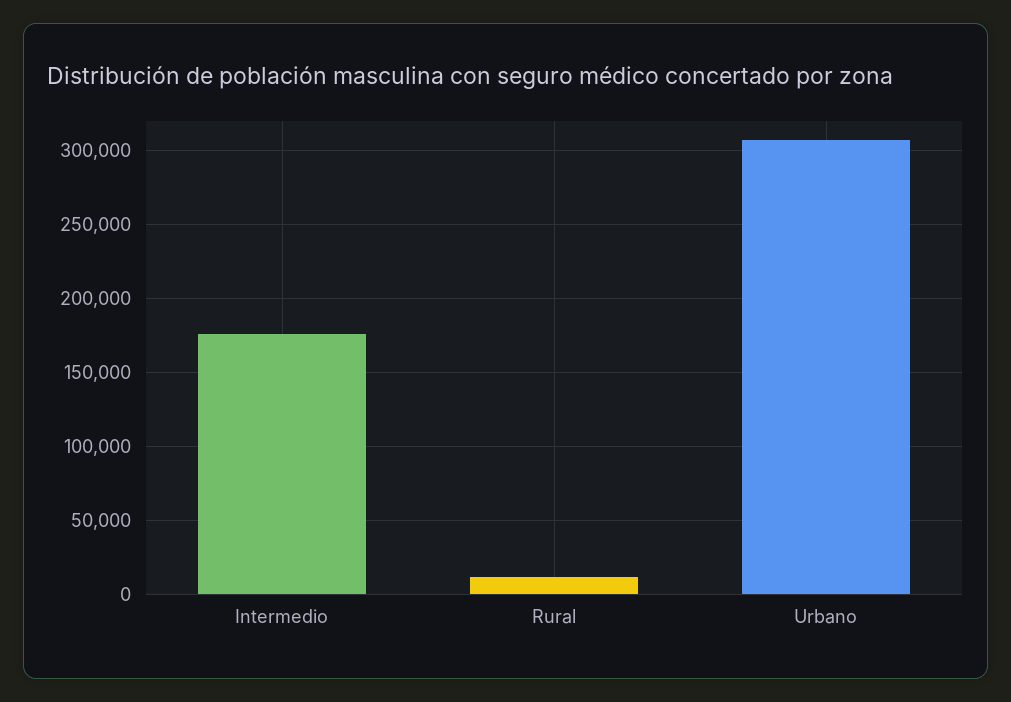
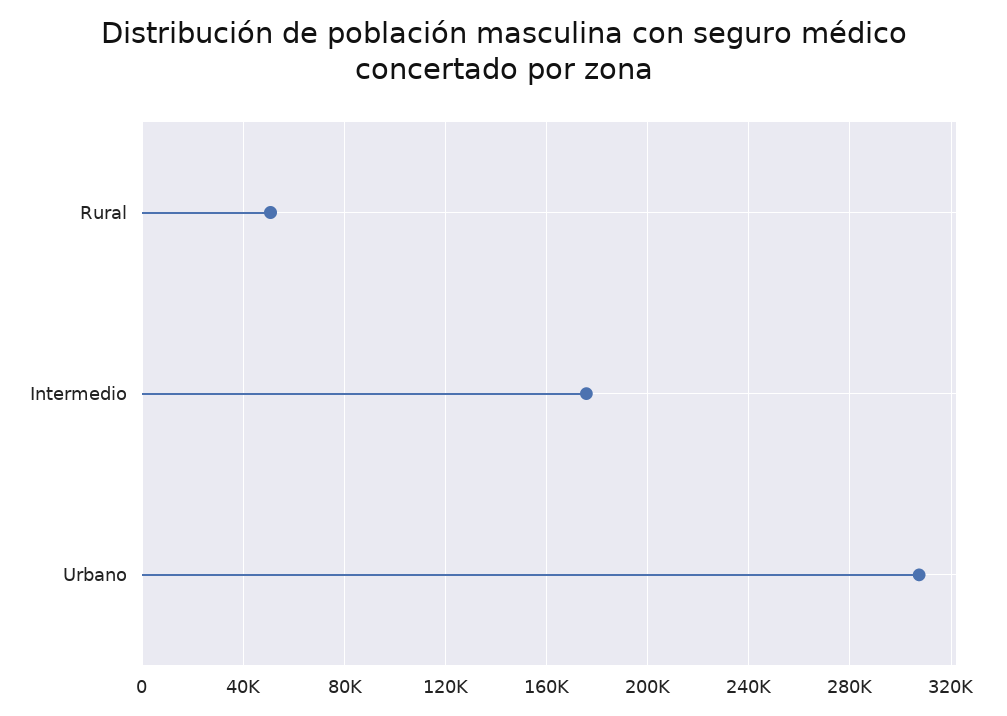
Rural: 10000 -> 50000

